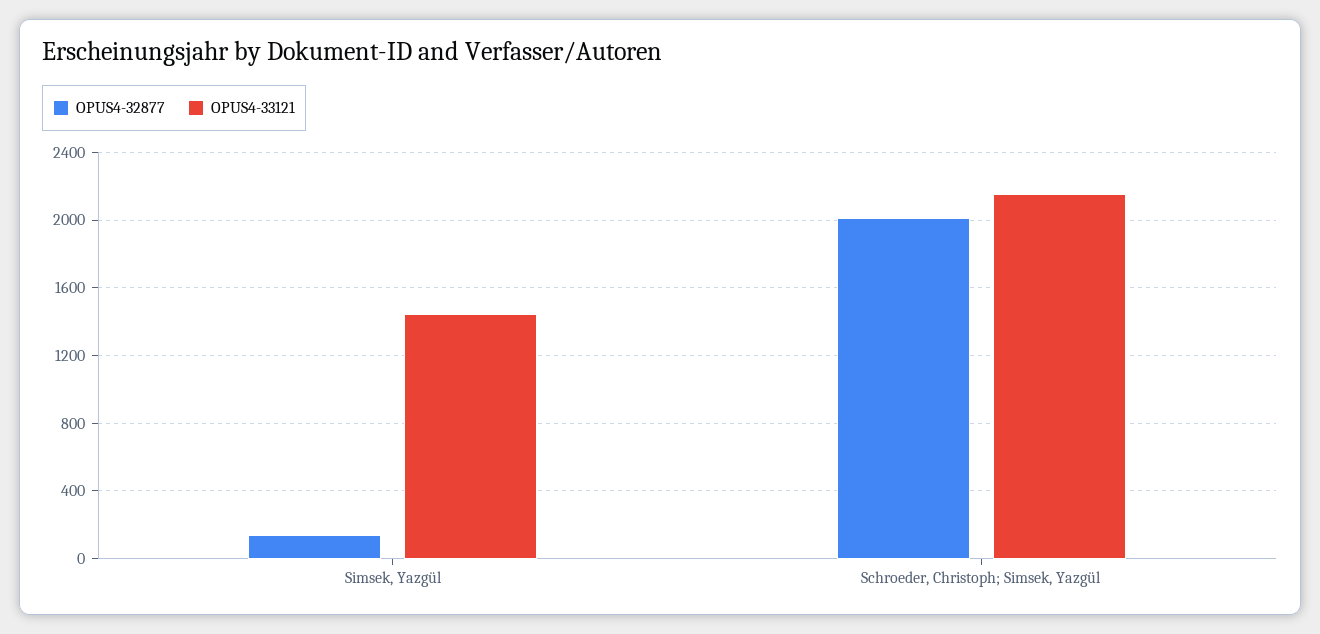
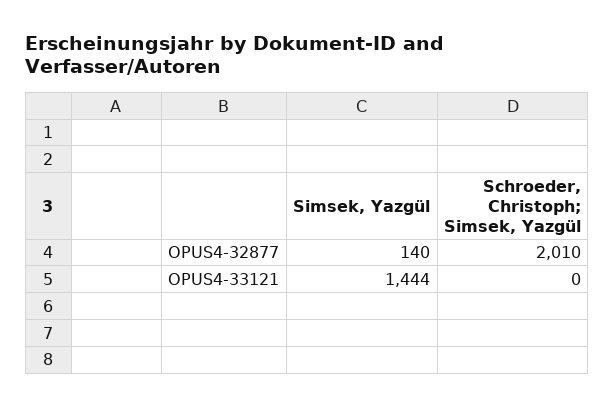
OPUS4-33121, Schroeder, Christoph; Simsek, Yazgül: 2150 -> 0

